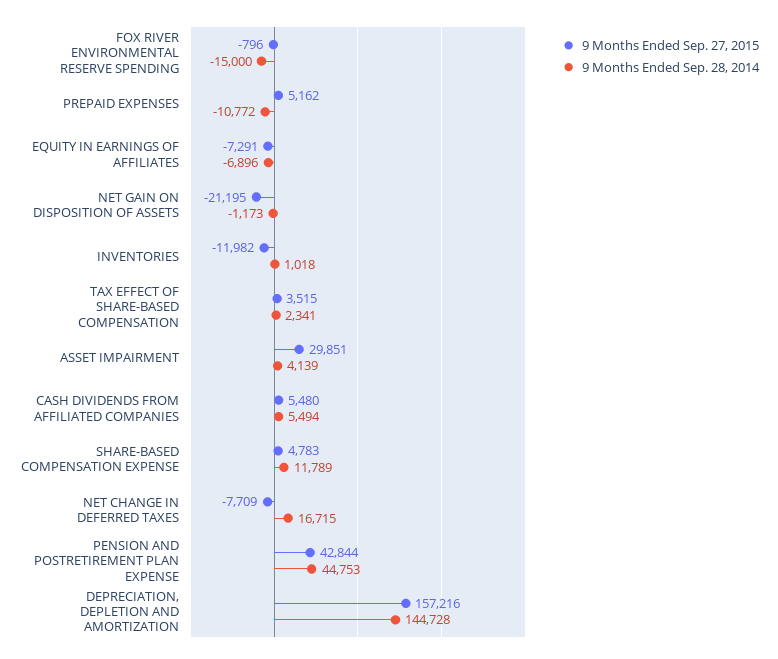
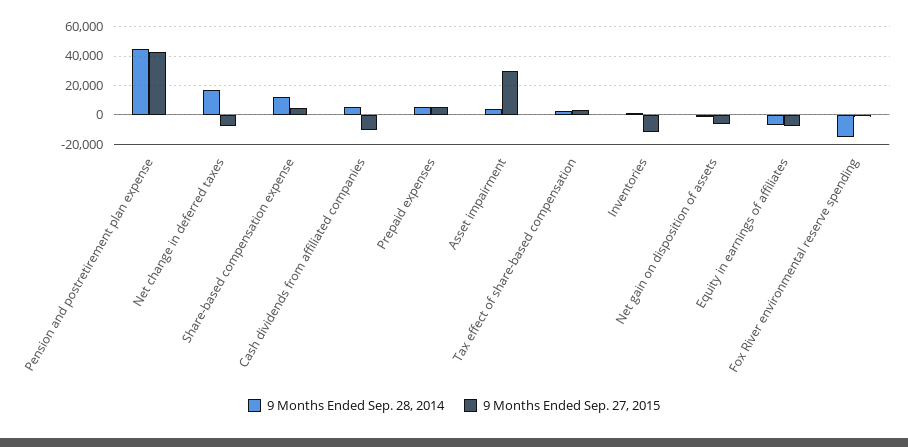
9 Months Ended Sep. 28, 2014, PREPAID EXPENSES: -10772 -> 5000
9 Months Ended Sep. 27, 2015, NET GAIN ON DISPOSITION OF ASSETS: -21195 -> -5000
9 Months Ended Sep. 27, 2015, CASH DIVIDENDS FROM AFFILIATED COMPANIES: 5480 -> -10000
9 Months Ended Sep. 27, 2015, DEPRECIATION, DEPLETION AND AMORTIZATION: 157216 -> none
9 Months Ended Sep. 28, 2014, DEPRECIATION, DEPLETION AND AMORTIZATION: 144728 -> none

